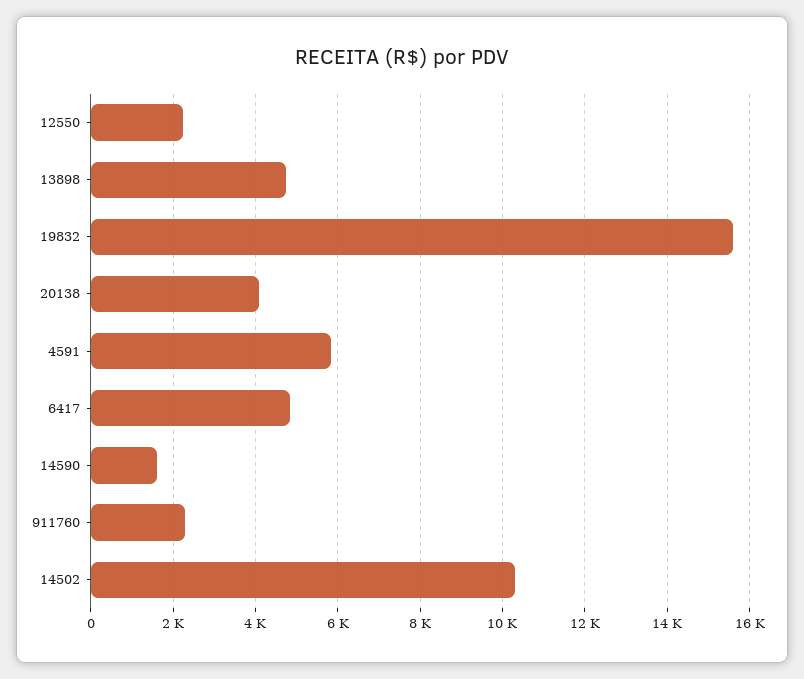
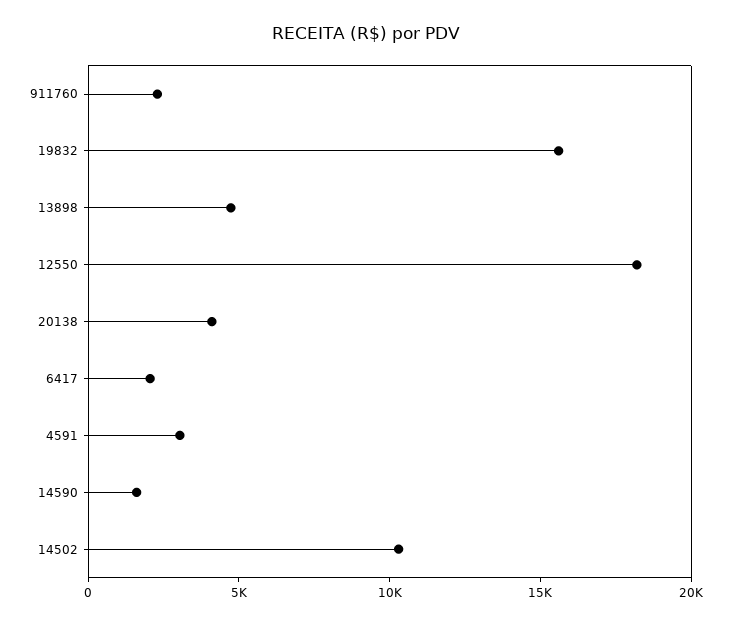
12550: 2200 -> 18000
4591: 5800 -> 3000
6417: 4800 -> 2000

